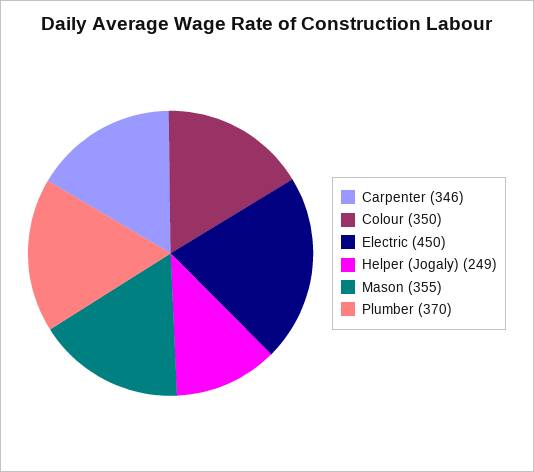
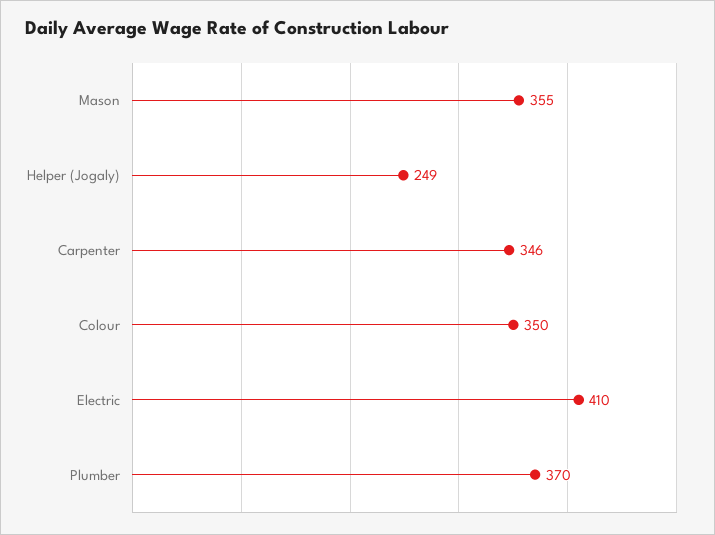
Electric: 450 -> 410

